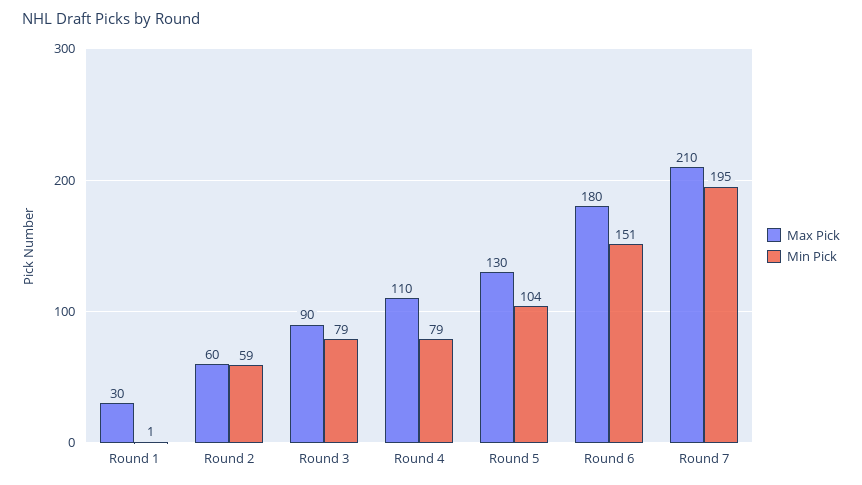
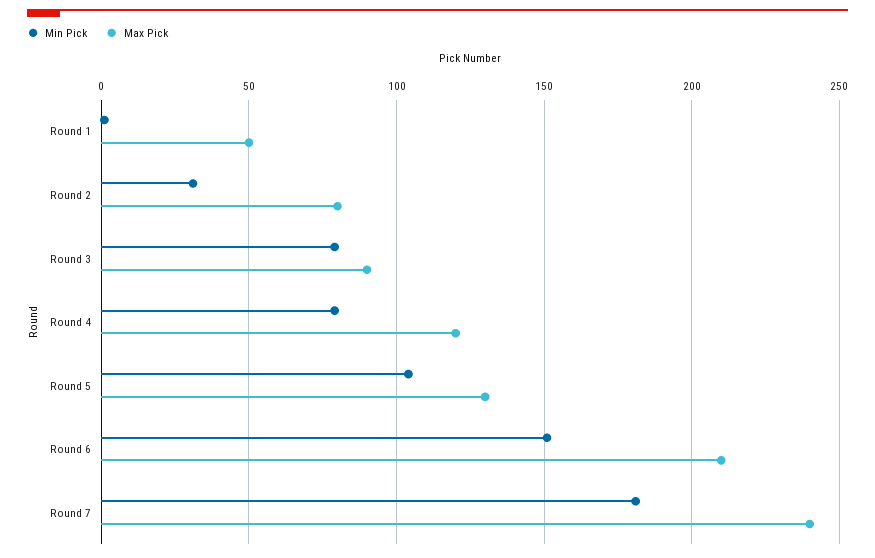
Max Pick, Round 1: 30 -> 50
Max Pick, Round 2: 60 -> 80
Min Pick, Round 2: 59 -> 30
Max Pick, Round 4: 110 -> 120
Max Pick, Round 6: 180 -> 210
Max Pick, Round 7: 210 -> 240
Min Pick, Round 7: 195 -> 180

